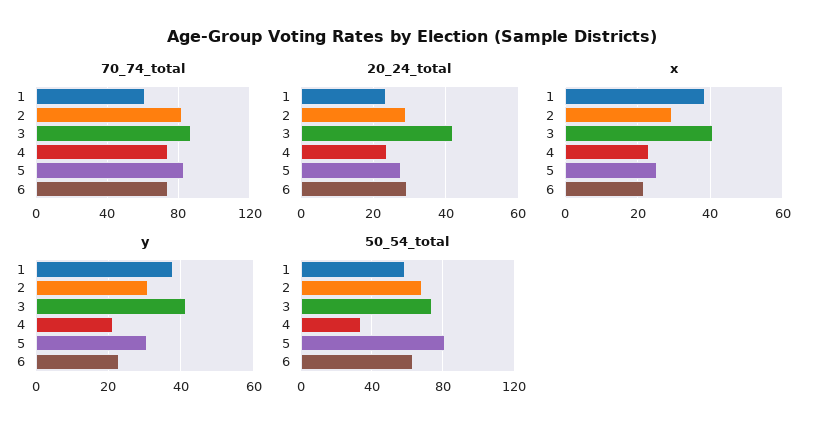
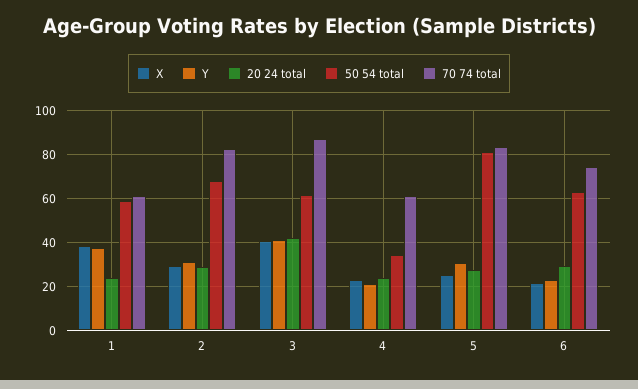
70_74_total, 4: 75 -> 60
50_54_total, 3: 75 -> 60

